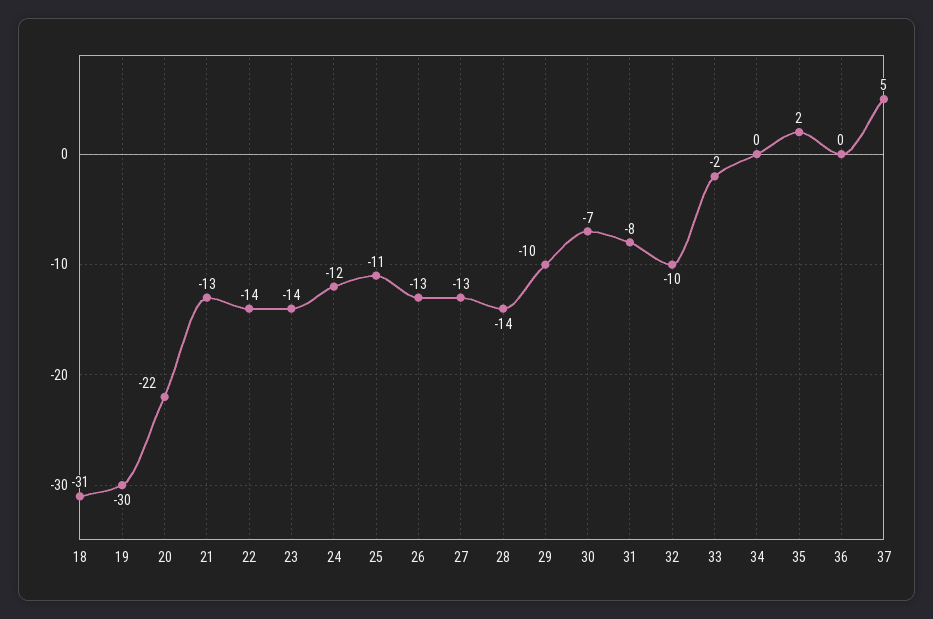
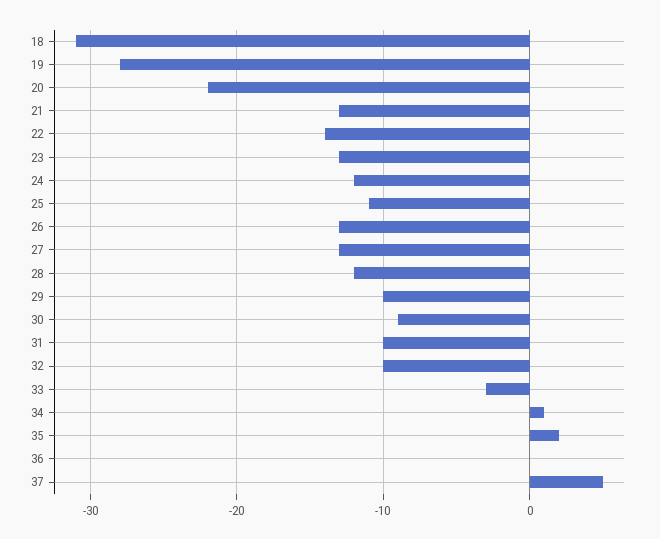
19: -30 -> -28
23: -14 -> -13
28: -14 -> -12
30: -7 -> -9
31: -8 -> -10
33: -2 -> -3
34: 0 -> 1

